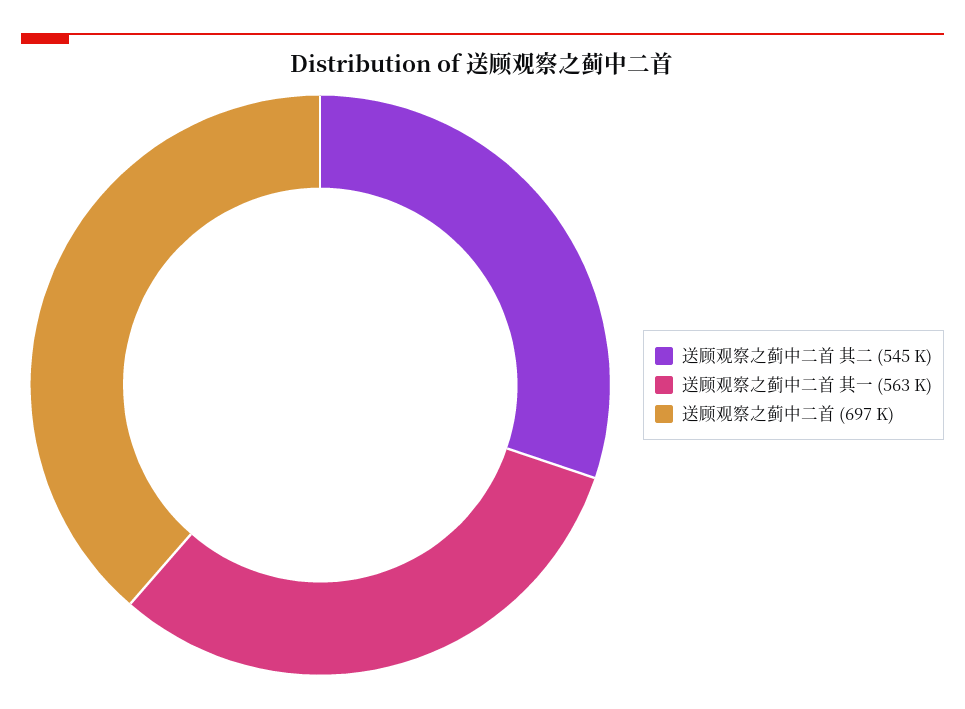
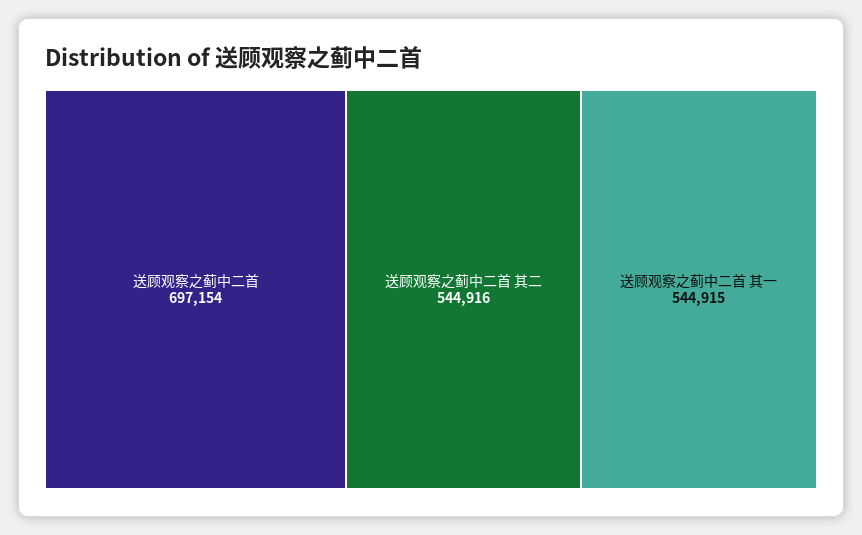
送顾观察之蓟中二首 其一: 563000 -> 544915

